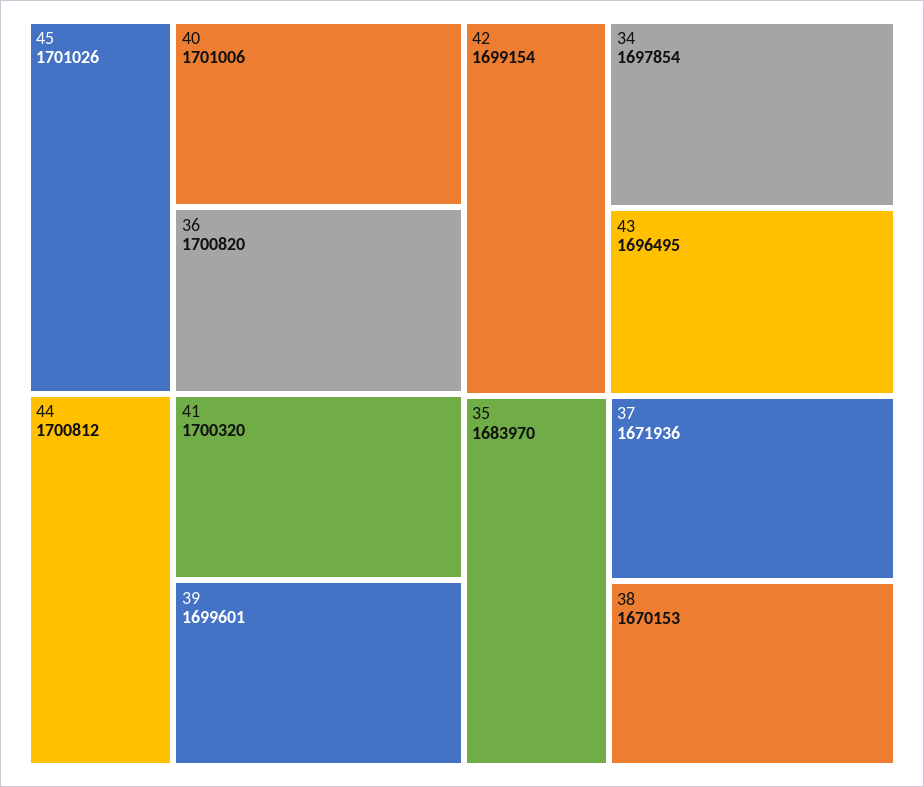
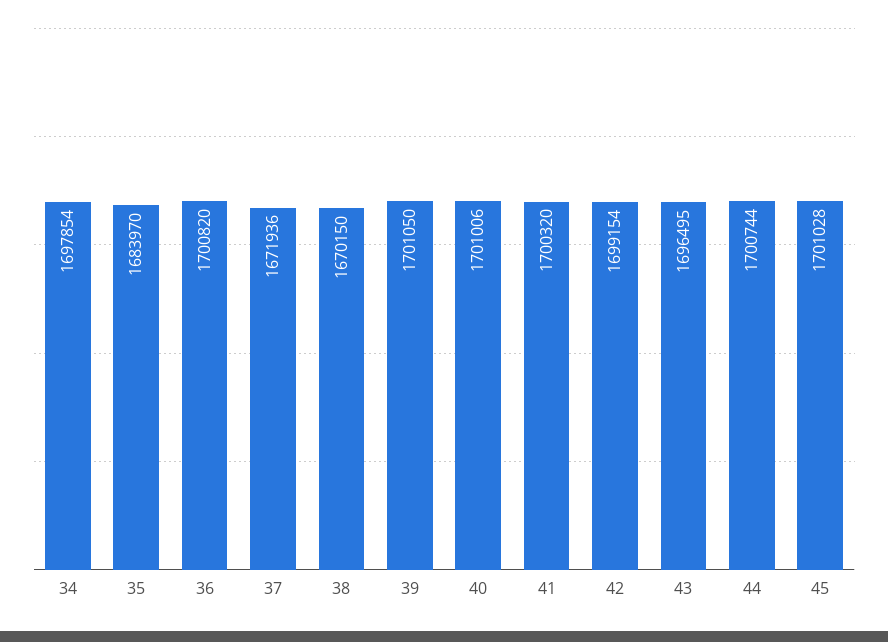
45: 1701026 -> 1701028
44: 1700812 -> 1700744
39: 1699601 -> 1701050
38: 1670153 -> 1670150

